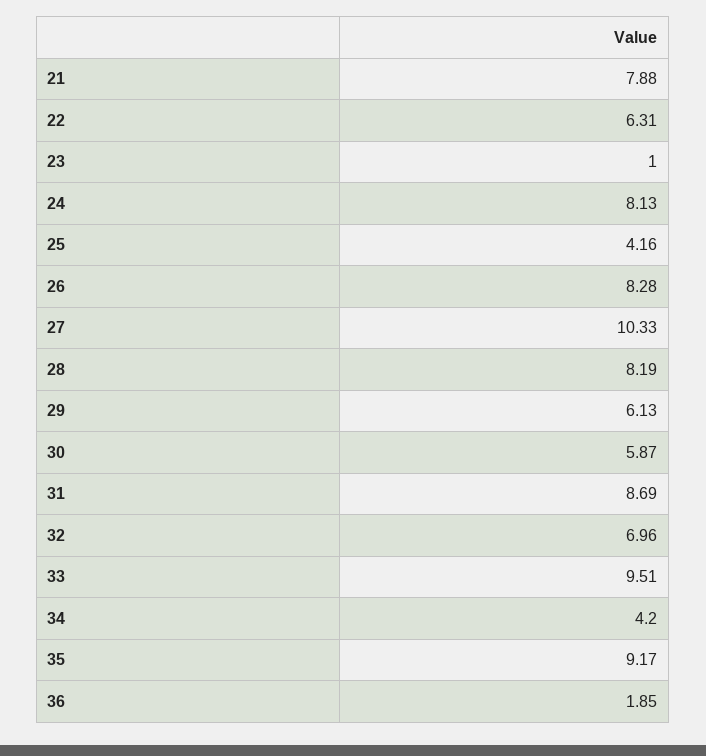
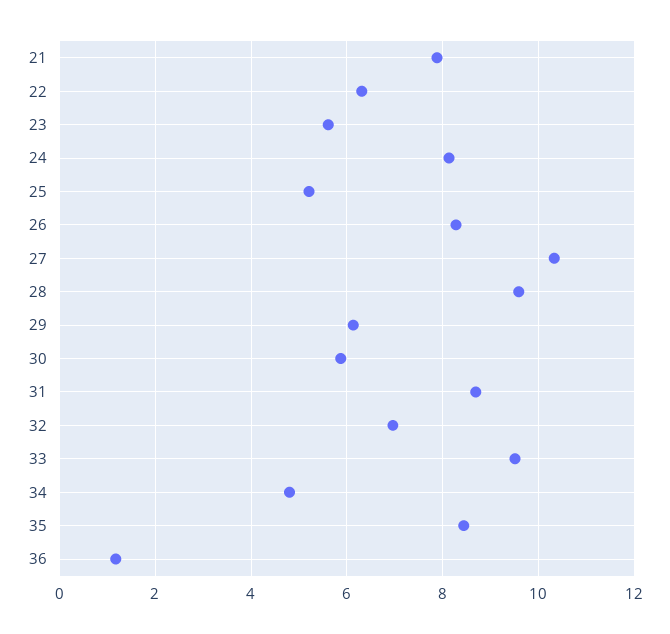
23: 1 -> 5.6
25: 4.16 -> 5.2
28: 8.19 -> 9.6
34: 4.2 -> 4.8
35: 9.17 -> 8.4
36: 1.85 -> 1.2

